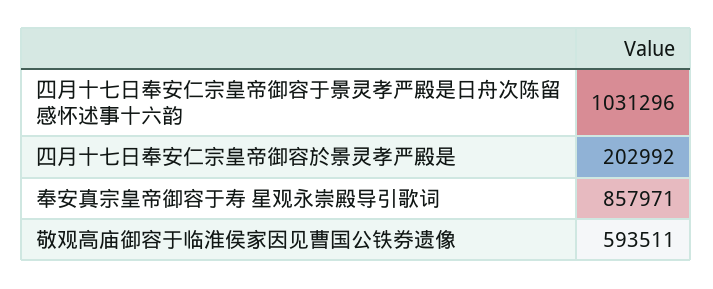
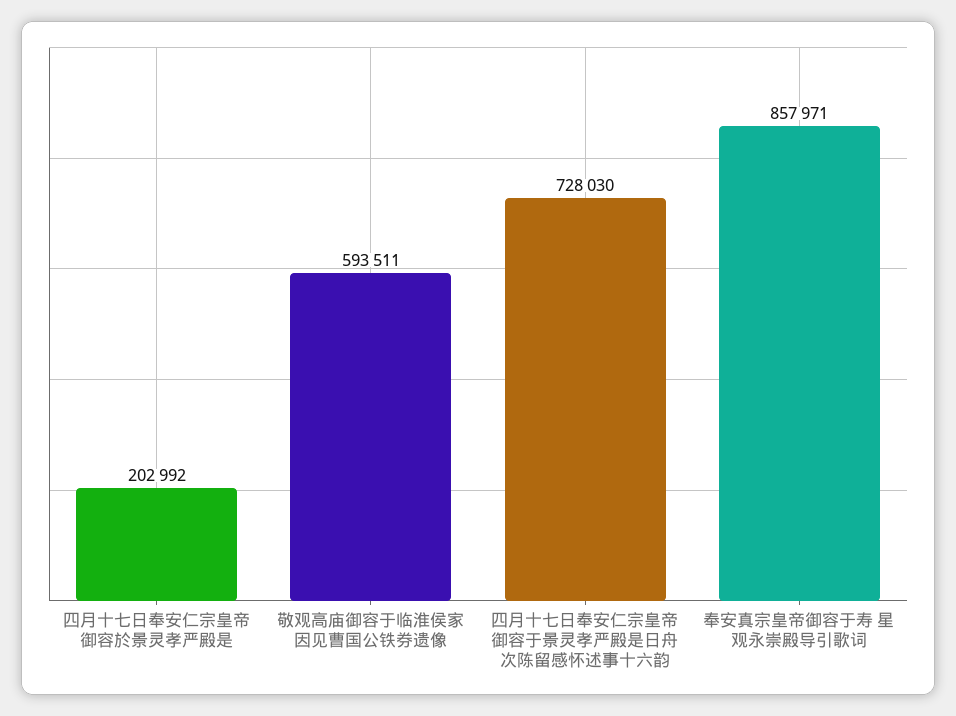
四月十七日奉安仁宗皇帝御容于景灵孝严殿是日舟次陈留感怀述事十六韵: 1031296 -> 728030

